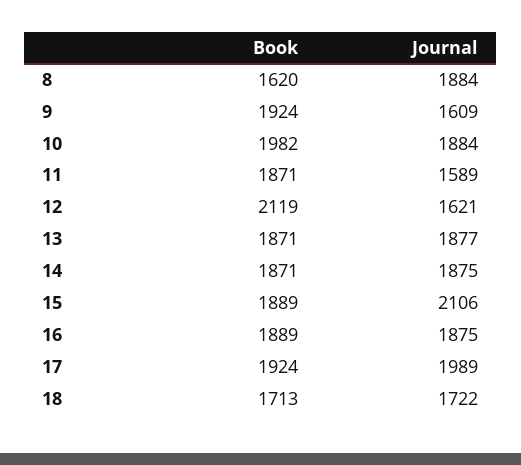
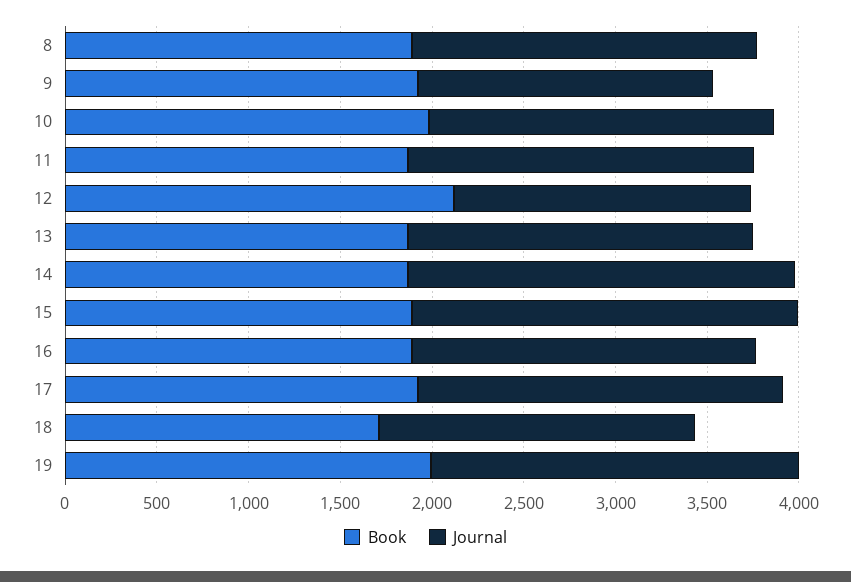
Book, 8: 1620 -> 1900
Journal, 11: 1589 -> 1900
Journal, 14: 1875 -> 2100
Book, 19: none -> 2000
Journal, 19: none -> 2000

